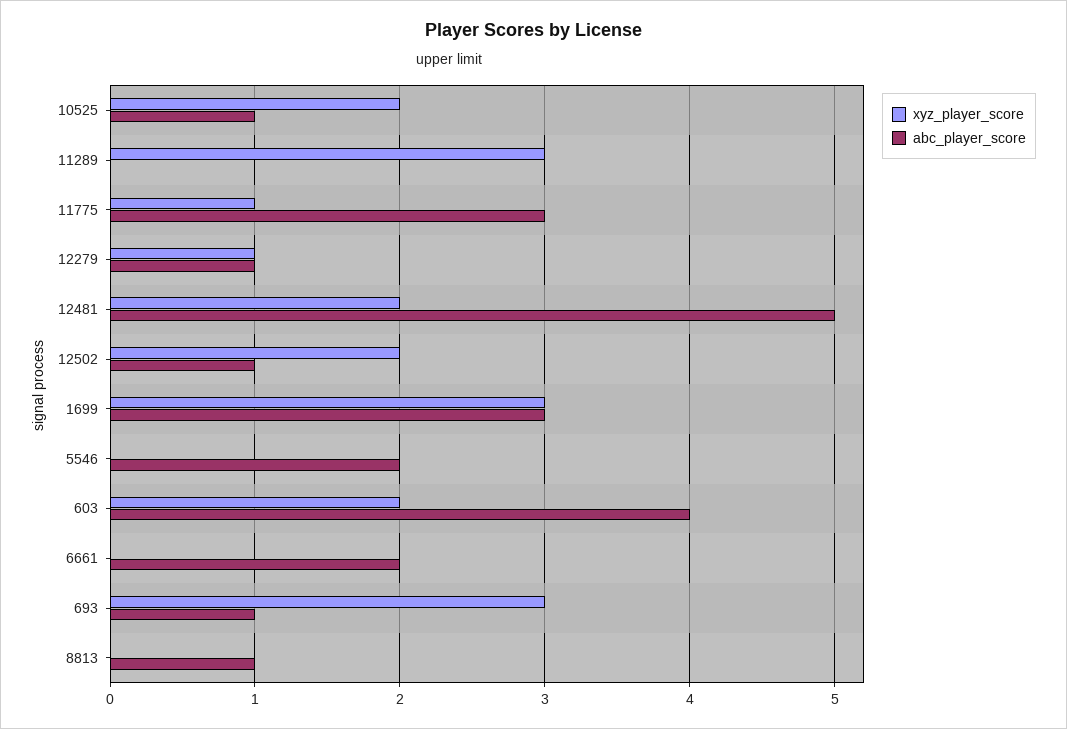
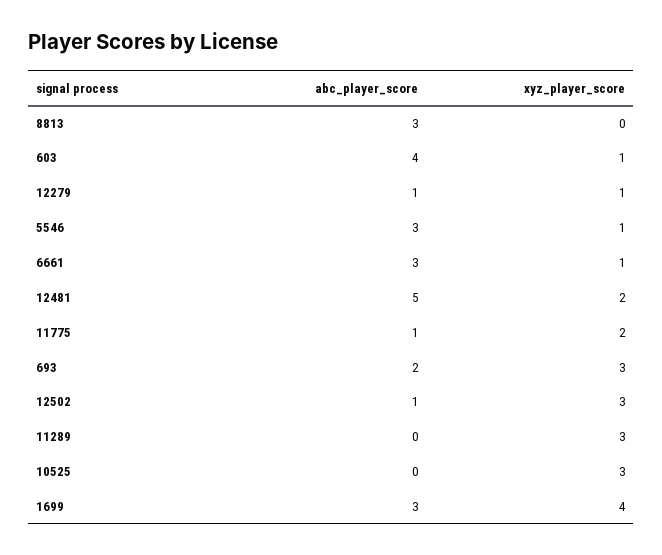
xyz_player_score, 10525: 2 -> 3
abc_player_score, 10525: 1 -> 0
xyz_player_score, 11775: 1 -> 2
abc_player_score, 11775: 3 -> 1
xyz_player_score, 12502: 2 -> 3
xyz_player_score, 1699: 3 -> 4
xyz_player_score, 5546: 0 -> 1
abc_player_score, 5546: 2 -> 3
xyz_player_score, 603: 2 -> 1
xyz_player_score, 6661: 0 -> 1
abc_player_score, 6661: 2 -> 3
abc_player_score, 693: 1 -> 2
abc_player_score, 8813: 1 -> 3

